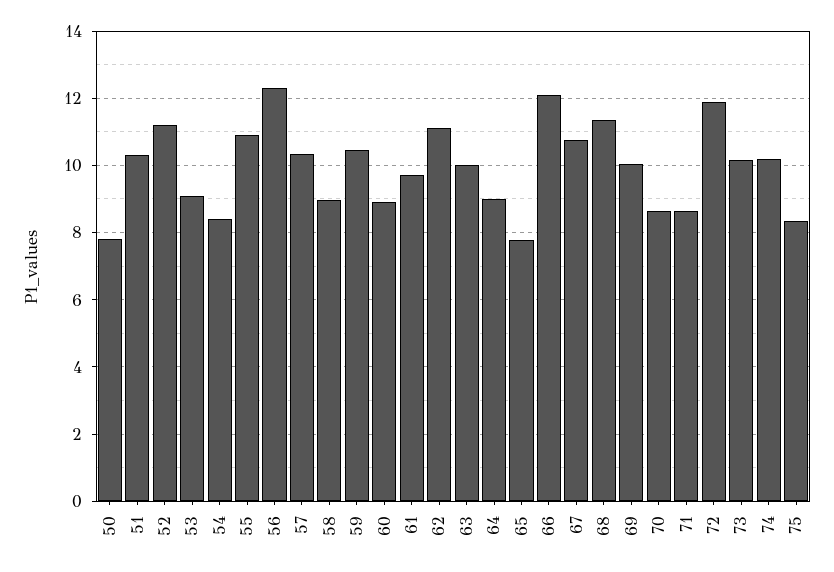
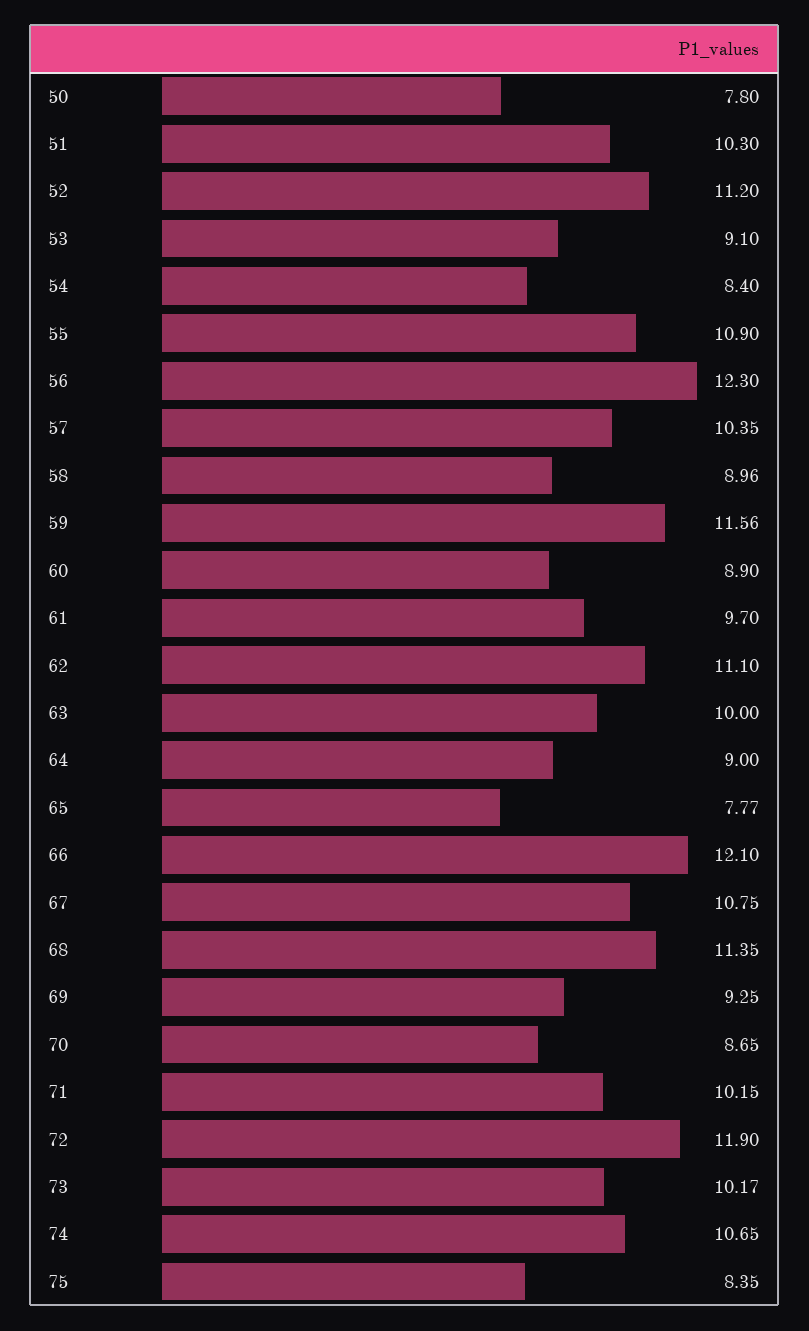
59: 10.4 -> 11.56
69: 10 -> 9.25
71: 8.6 -> 10.15
74: 10.2 -> 10.65

